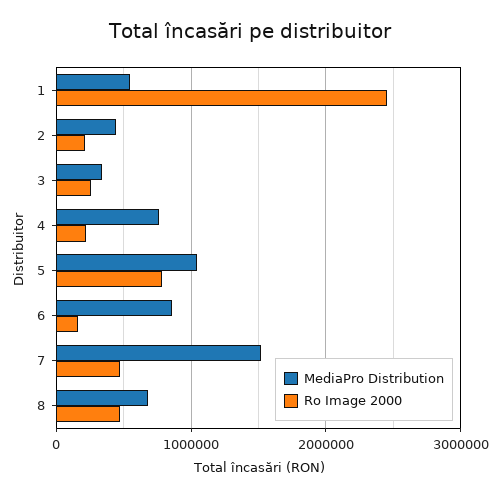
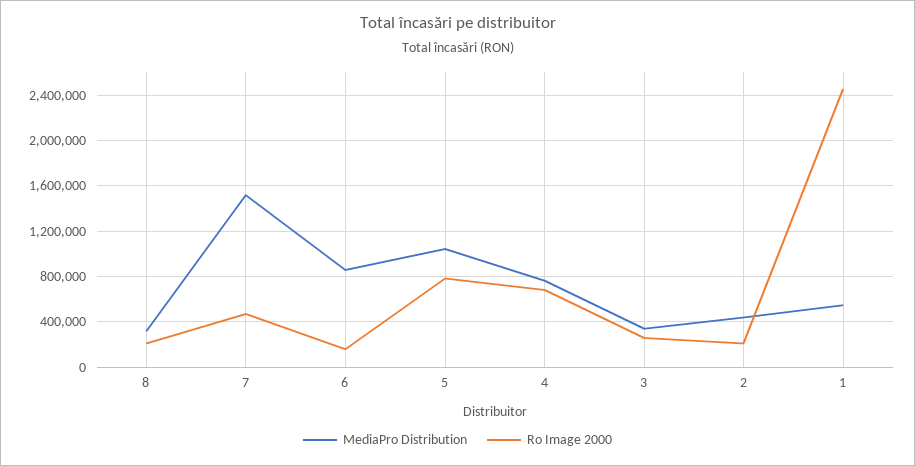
Ro Image 2000, 4: 200000 -> 700000
MediaPro Distribution, 8: 700000 -> 300000
Ro Image 2000, 8: 500000 -> 200000

